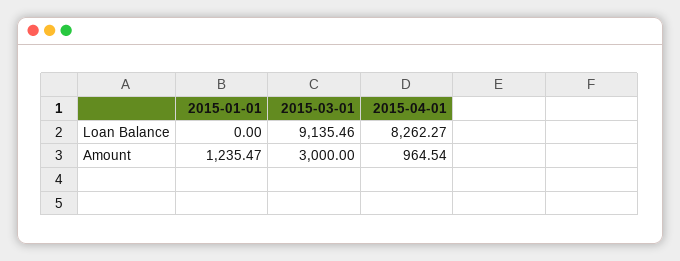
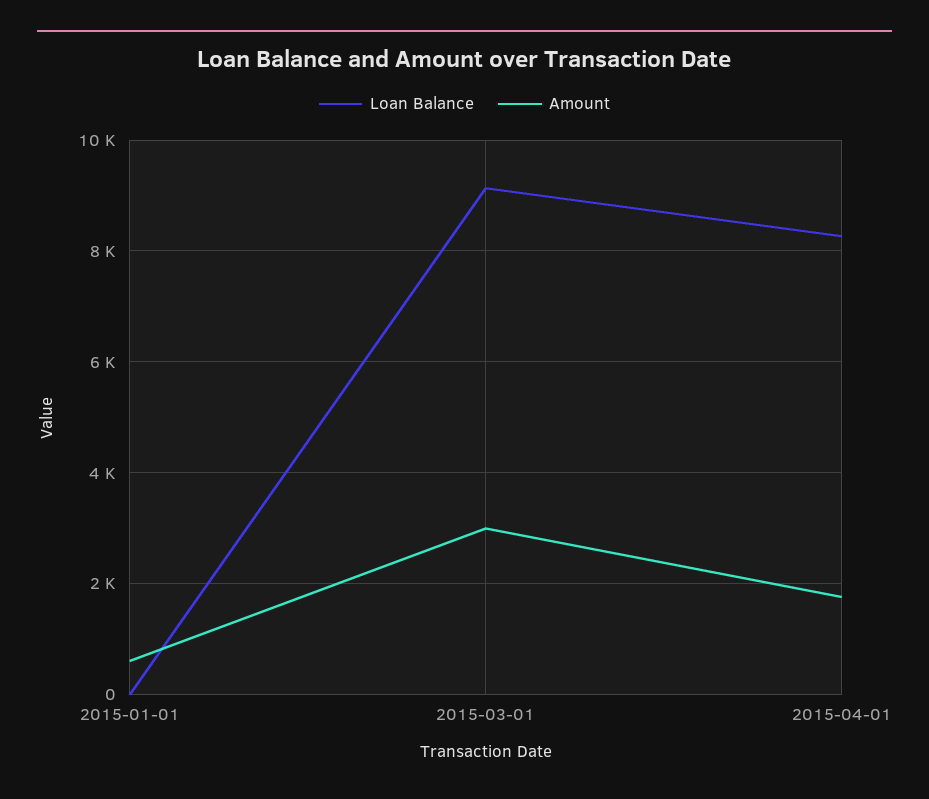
Amount, 2015-01-01: 1235.47 -> 600
Amount, 2015-04-01: 964.54 -> 1800

